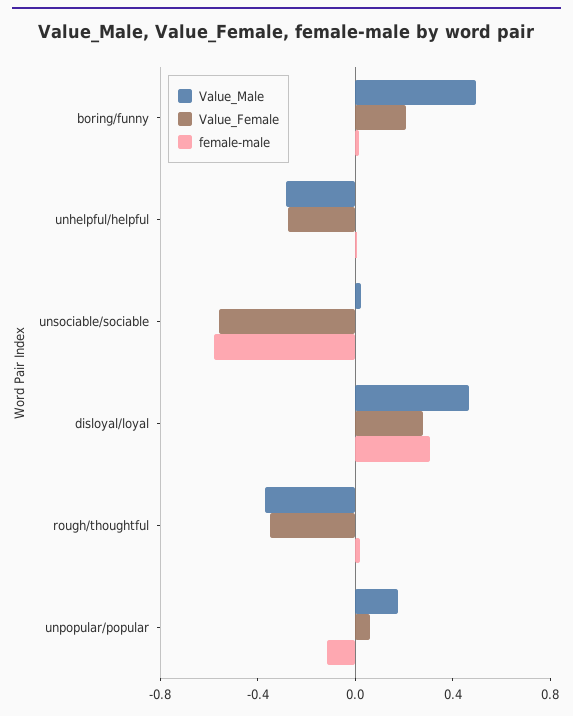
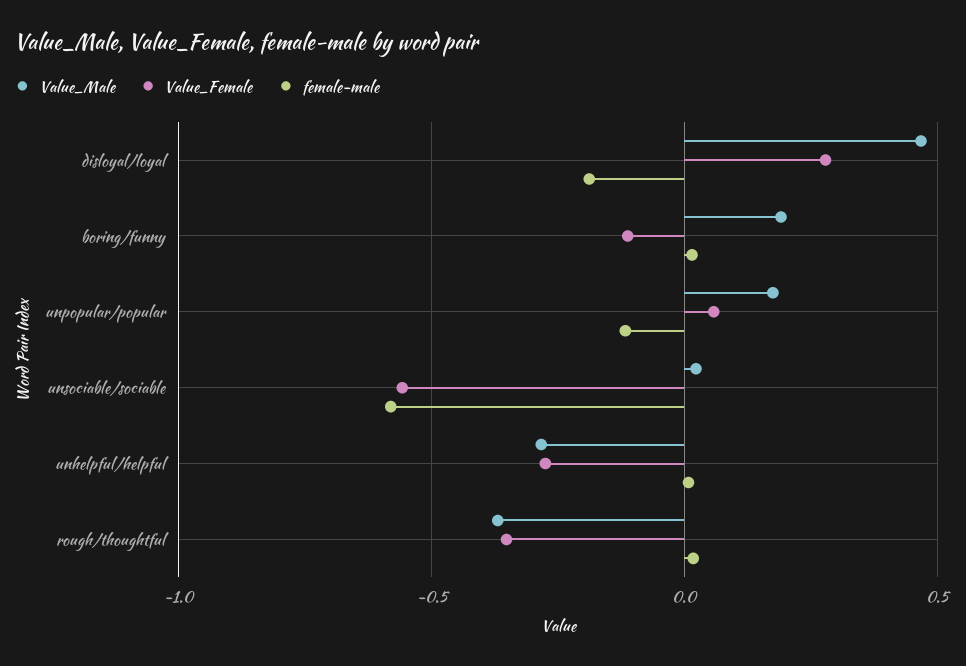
Value_Male, boring/funny: 0.5 -> 0.2
Value_Female, boring/funny: 0.2 -> -0.1
female-male, disloyal/loyal: 0.3 -> -0.2

